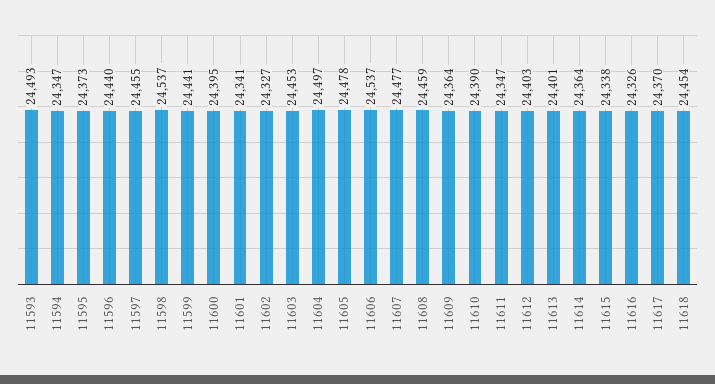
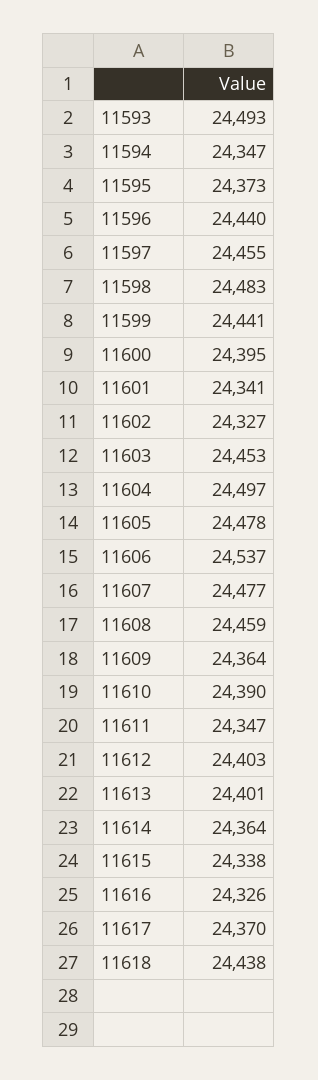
11598: 24537 -> 24483
11618: 24454 -> 24438

